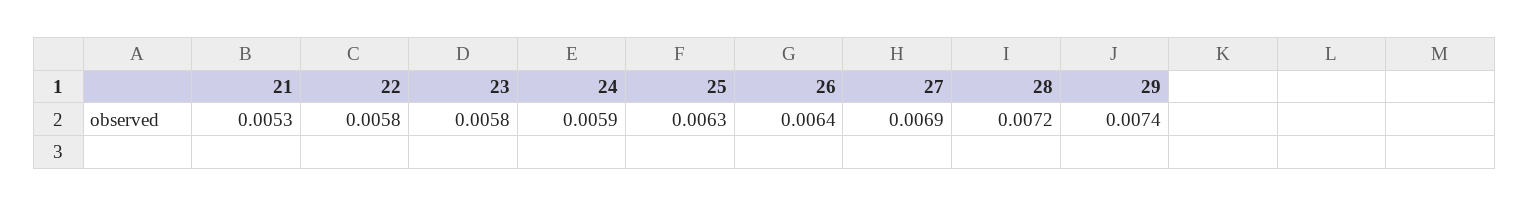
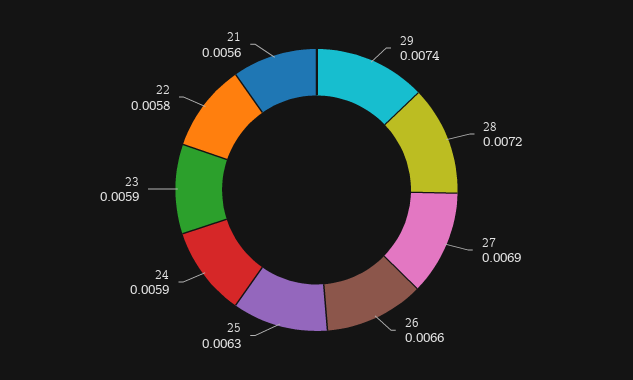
21: 0.0053 -> 0.0056
23: 0.0058 -> 0.0059
26: 0.0064 -> 0.0066

